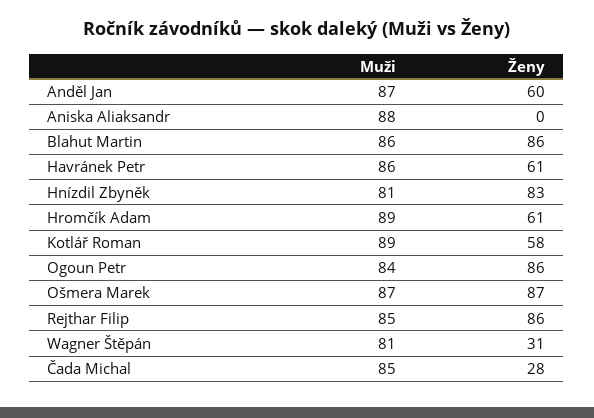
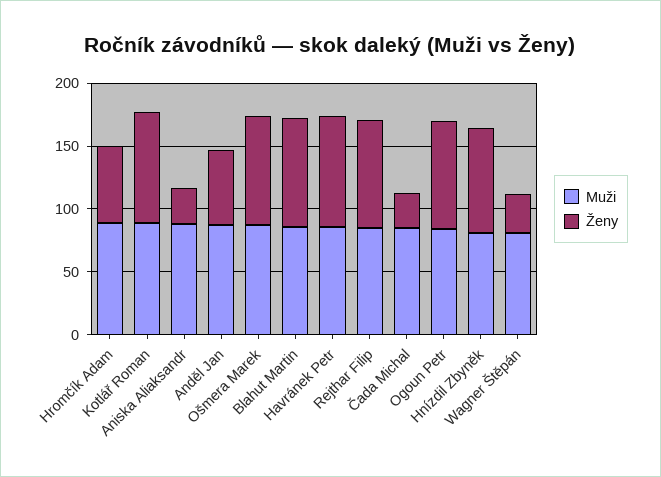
Ženy, Aniska Aliaksandr: 0 -> 30
Ženy, Havránek Petr: 61 -> 90
Ženy, Kotlář Roman: 58 -> 90

